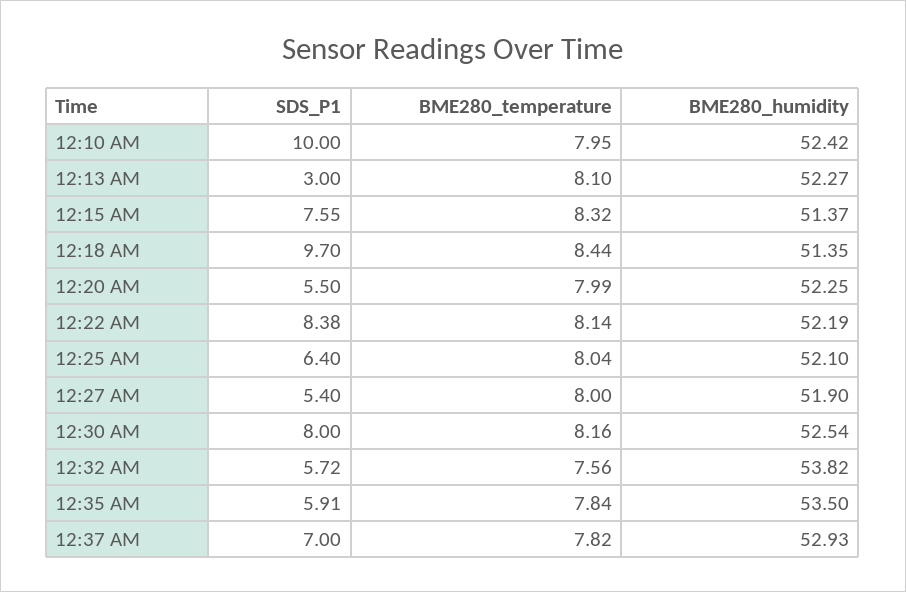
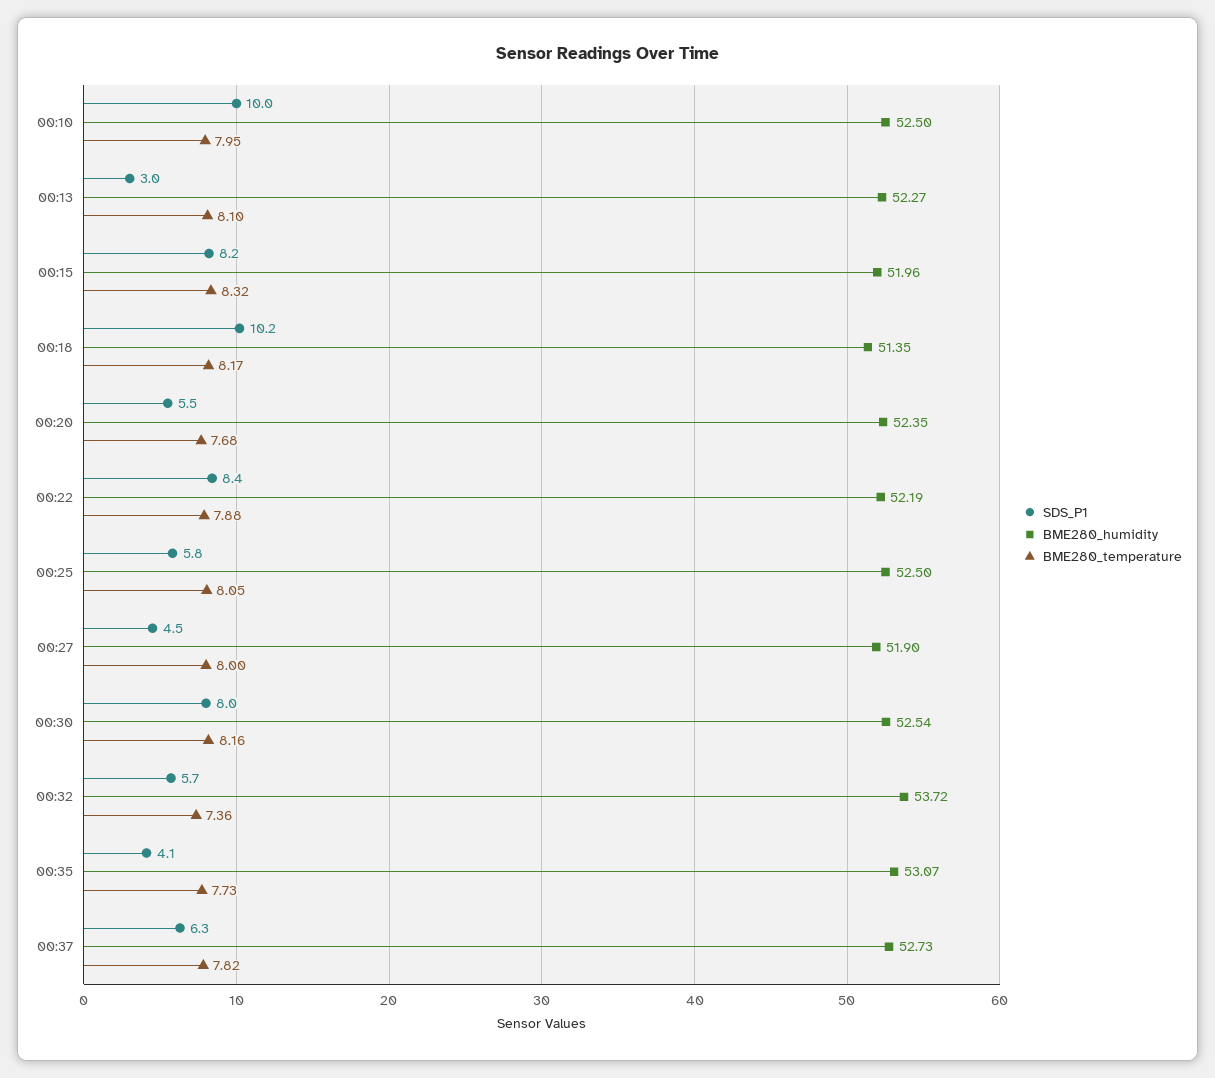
BME280_humidity, 12:10 AM: 52.42 -> 52.5
SDS_P1, 12:15 AM: 7.55 -> 8.2
BME280_humidity, 12:15 AM: 51.37 -> 51.96
SDS_P1, 12:18 AM: 9.7 -> 10.2
BME280_temperature, 12:18 AM: 8.44 -> 8.17
BME280_temperature, 12:20 AM: 7.99 -> 7.68
BME280_humidity, 12:20 AM: 52.25 -> 52.35
BME280_temperature, 12:22 AM: 8.14 -> 7.88
SDS_P1, 12:25 AM: 6.4 -> 5.8
BME280_temperature, 12:25 AM: 8.04 -> 8.05
BME280_humidity, 12:25 AM: 52.1 -> 52.5
SDS_P1, 12:27 AM: 5.4 -> 4.5
BME280_temperature, 12:32 AM: 7.56 -> 7.36
BME280_humidity, 12:32 AM: 53.82 -> 53.72
SDS_P1, 12:35 AM: 5.91 -> 4.1
BME280_temperature, 12:35 AM: 7.84 -> 7.73
BME280_humidity, 12:35 AM: 53.5 -> 53.07
SDS_P1, 12:37 AM: 7 -> 6.3
BME280_humidity, 12:37 AM: 52.93 -> 52.73

